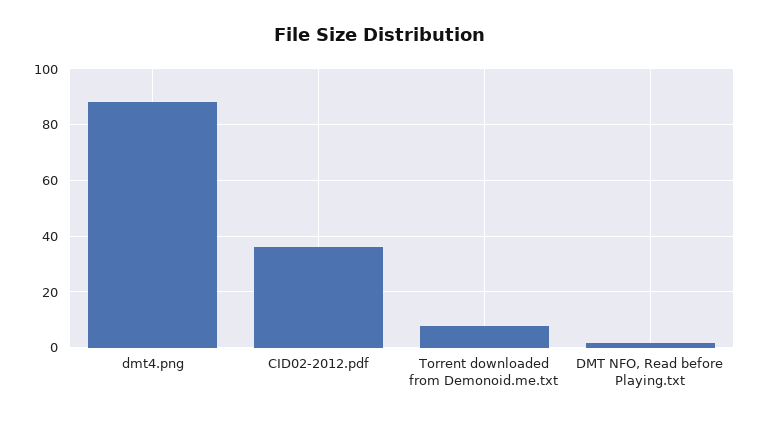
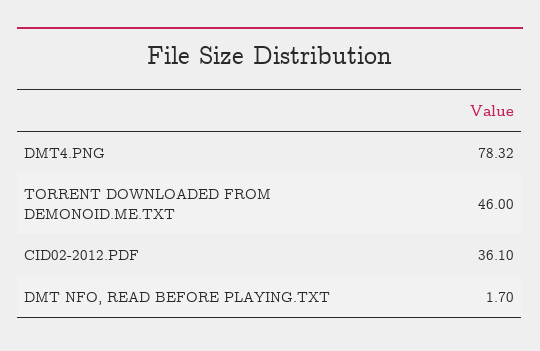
dmt4.png: 87.5 -> 78.32
Torrent downloaded from Demonoid.me.txt: 7.5 -> 46

